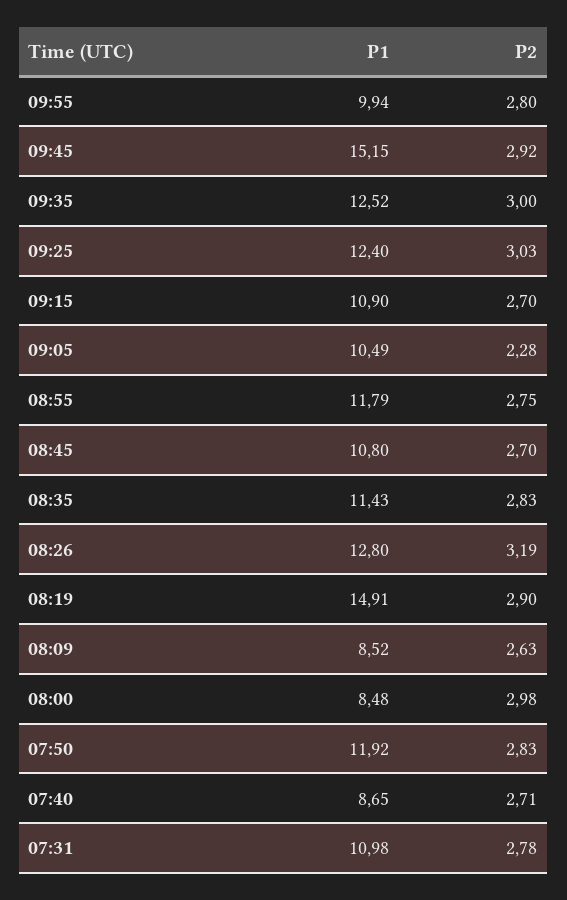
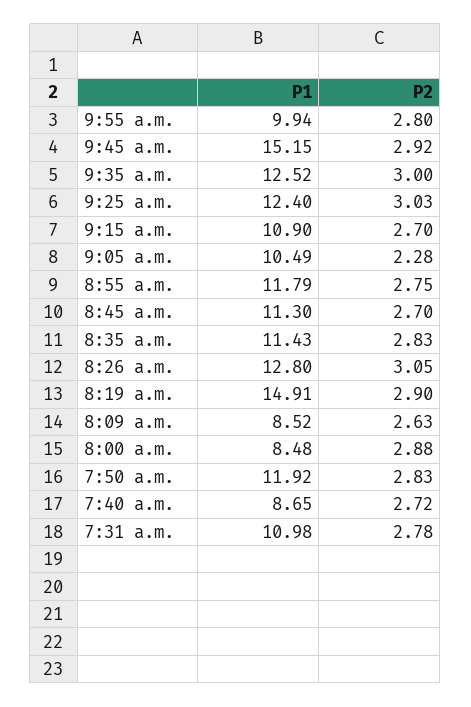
P1, 08:45: 10.8 -> 11.3
P2, 08:26: 3.19 -> 3.05
P2, 08:00: 2.98 -> 2.88
P2, 07:40: 2.71 -> 2.72

